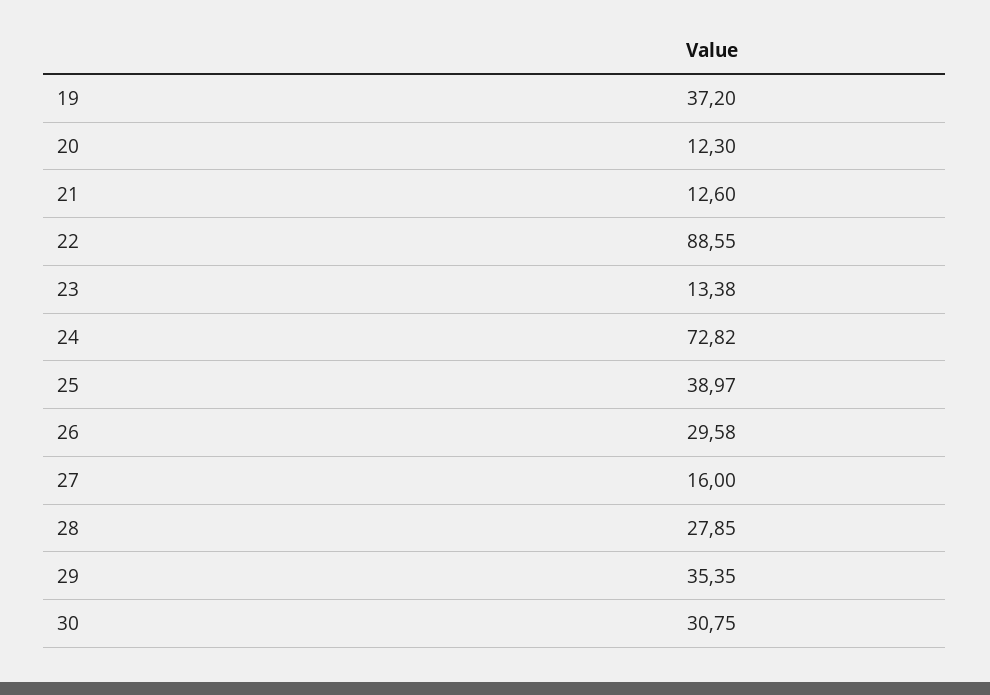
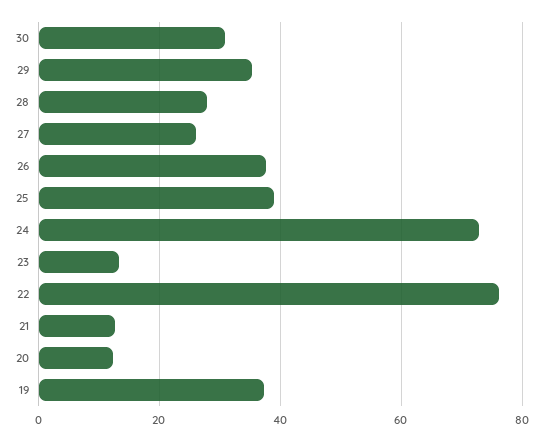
22: 88.55 -> 76
26: 29.58 -> 38
27: 16 -> 26

